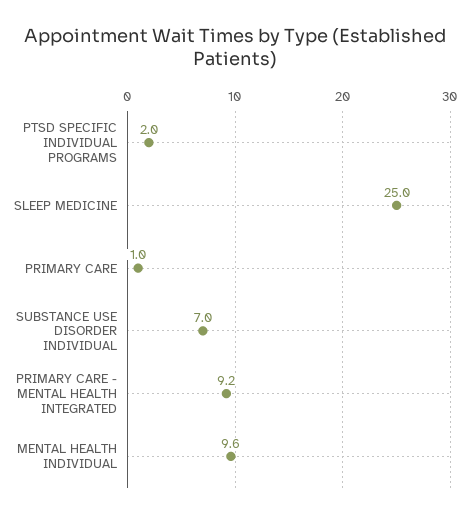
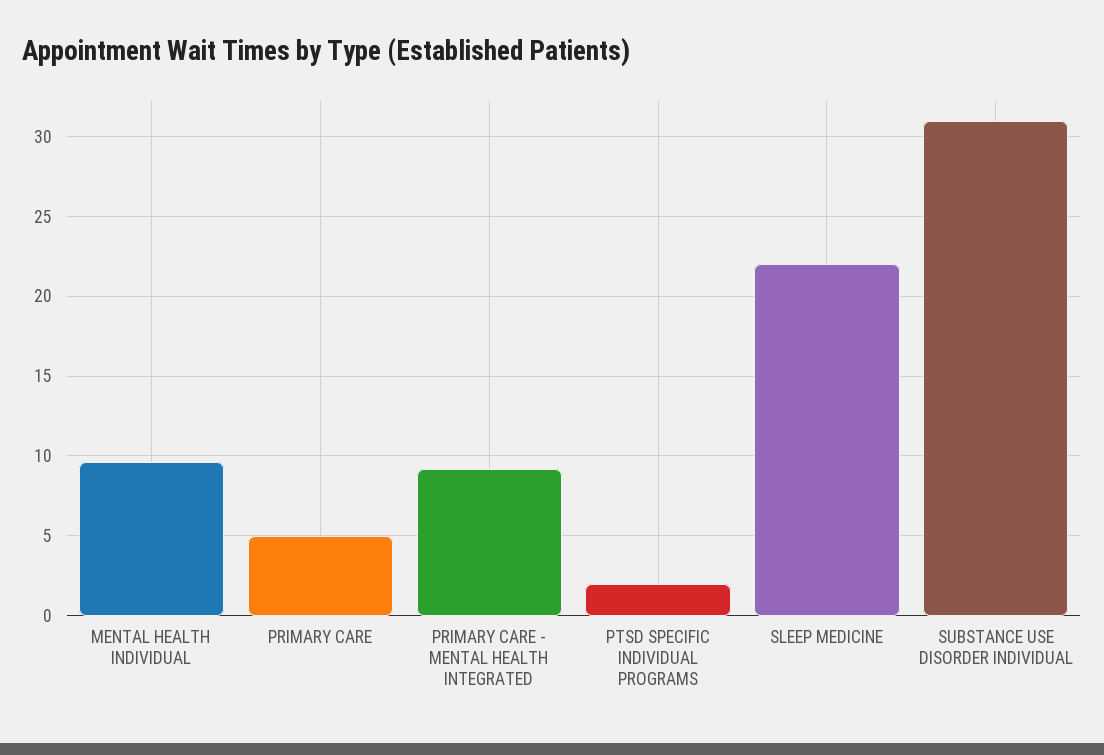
SLEEP MEDICINE: 25 -> 22
PRIMARY CARE: 1 -> 5
SUBSTANCE USE DISORDER INDIVIDUAL: 7 -> 31

